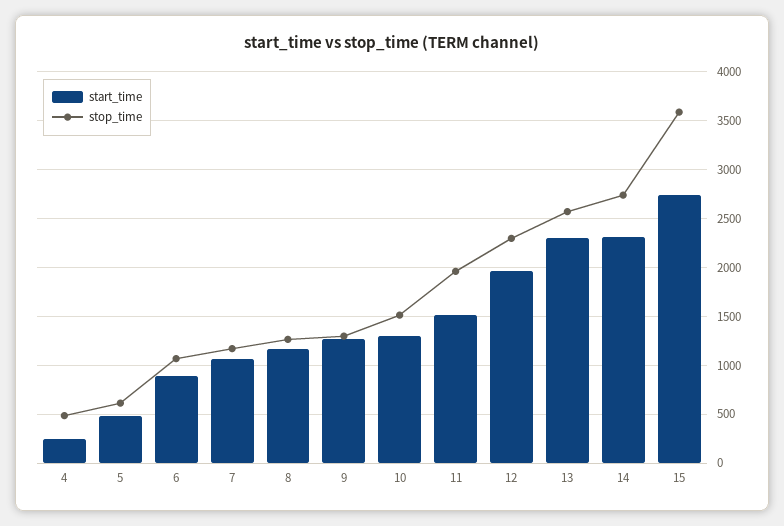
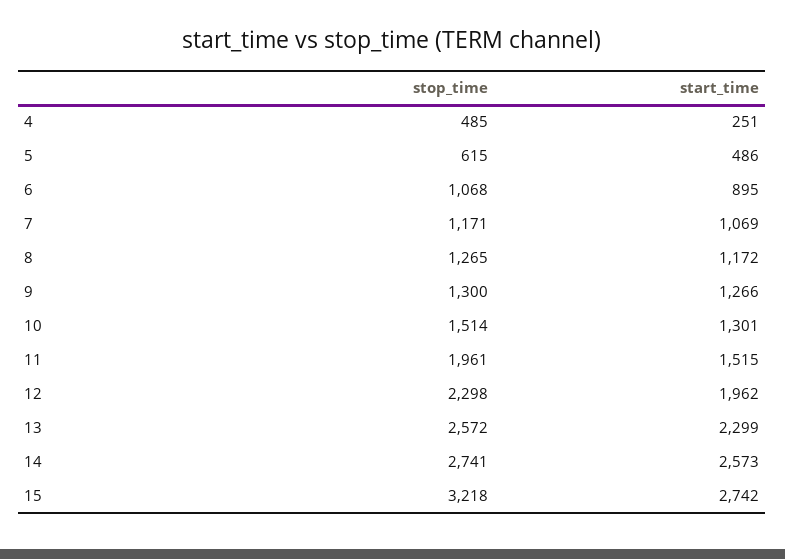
start_time, 14: 2300 -> 2573
stop_time, 15: 3600 -> 3218

